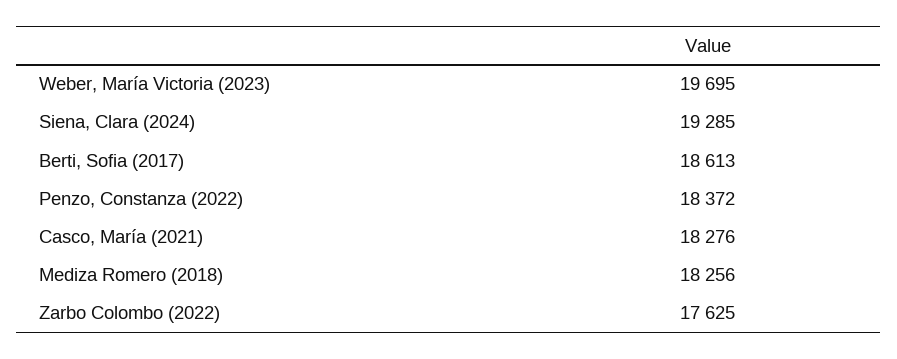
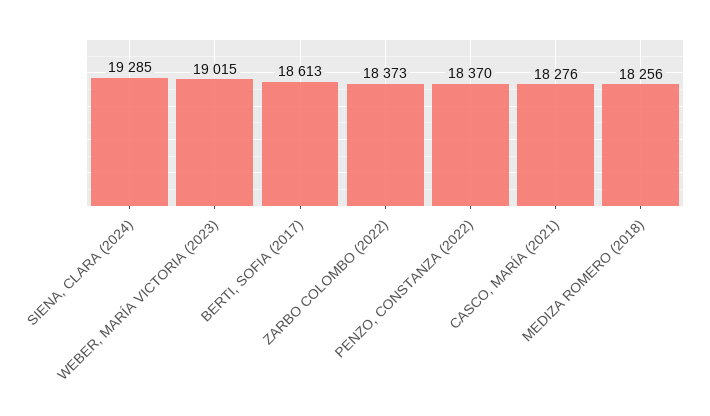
Weber, María Victoria (2023): 19695 -> 19015
Penzo, Constanza (2022): 18372 -> 18370
Zarbo Colombo (2022): 17625 -> 18373

